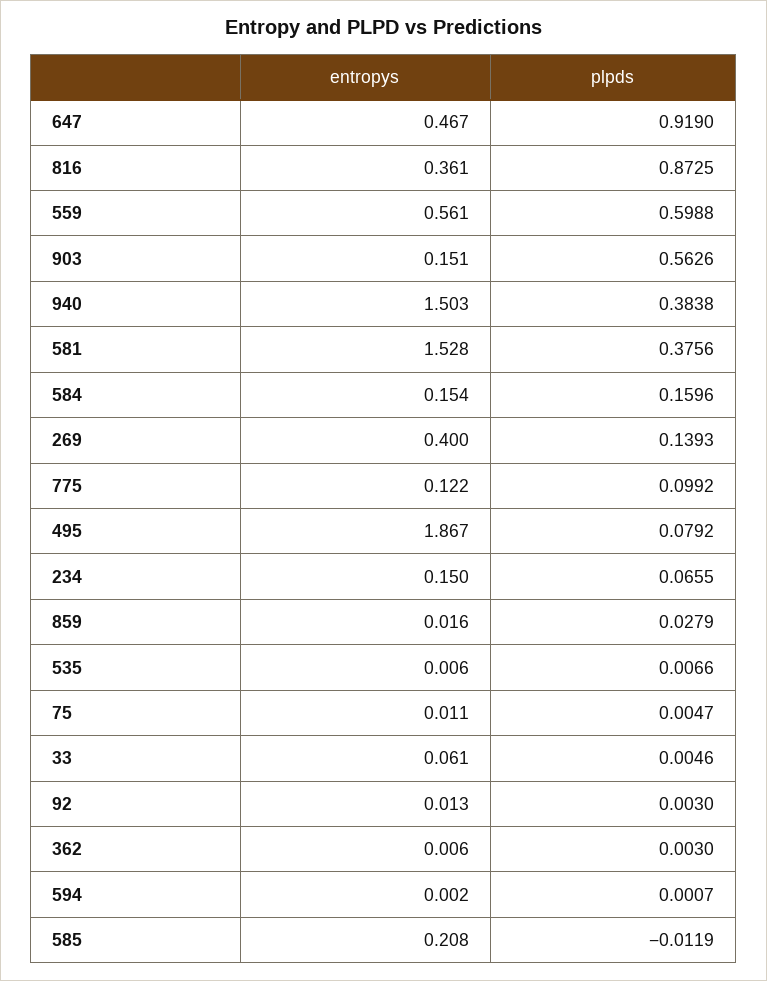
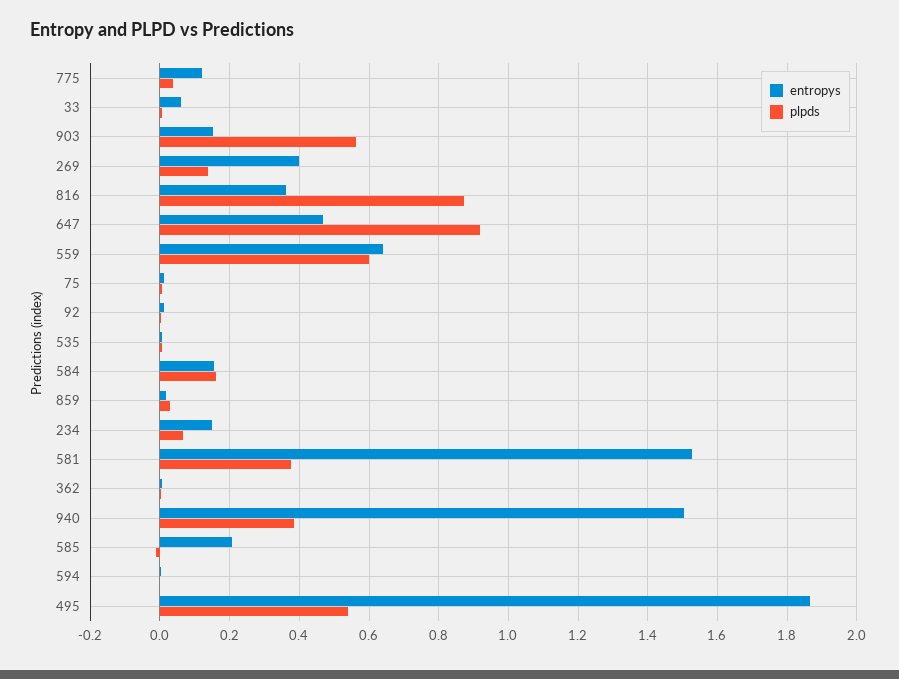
entropys, 559: 0.561 -> 0.64
plpds, 775: 0.0992 -> 0.04
plpds, 495: 0.0792 -> 0.54

